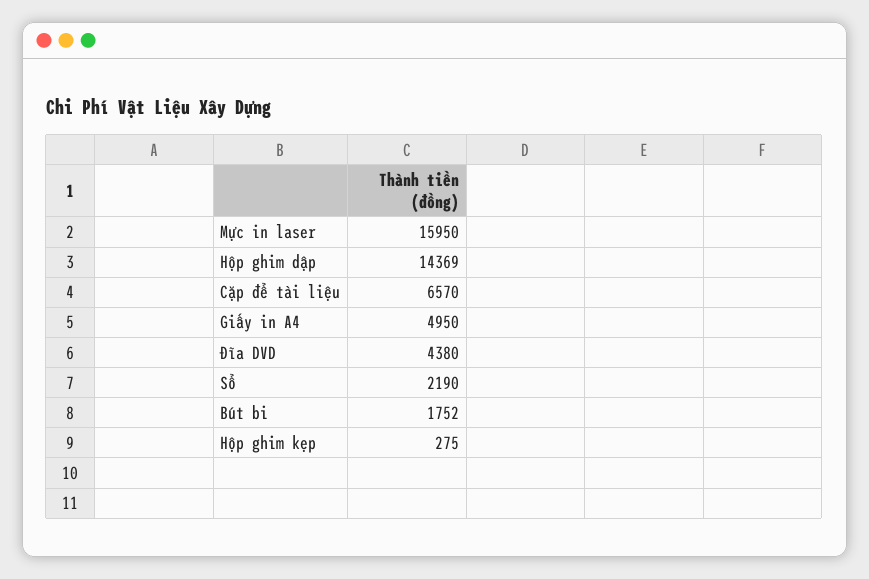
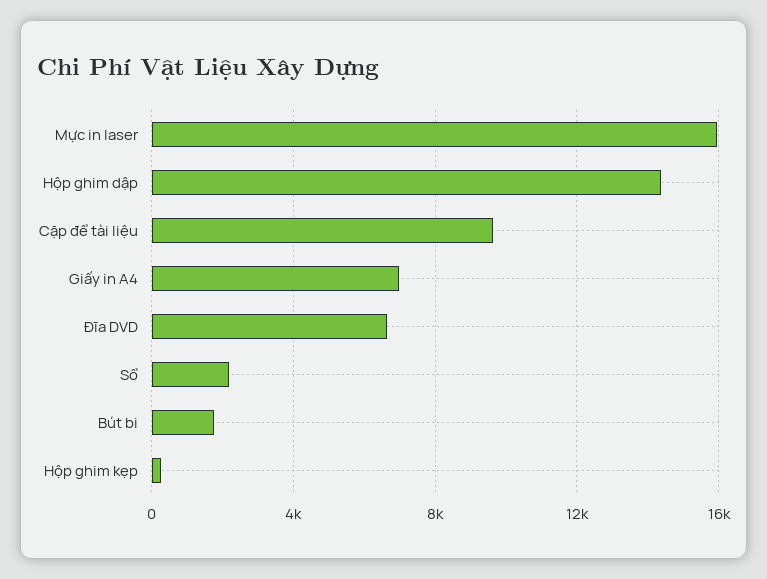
Cặp để tài liệu: 6570 -> 9500
Giấy in A4: 4950 -> 7000
Đĩa DVD: 4380 -> 6500

